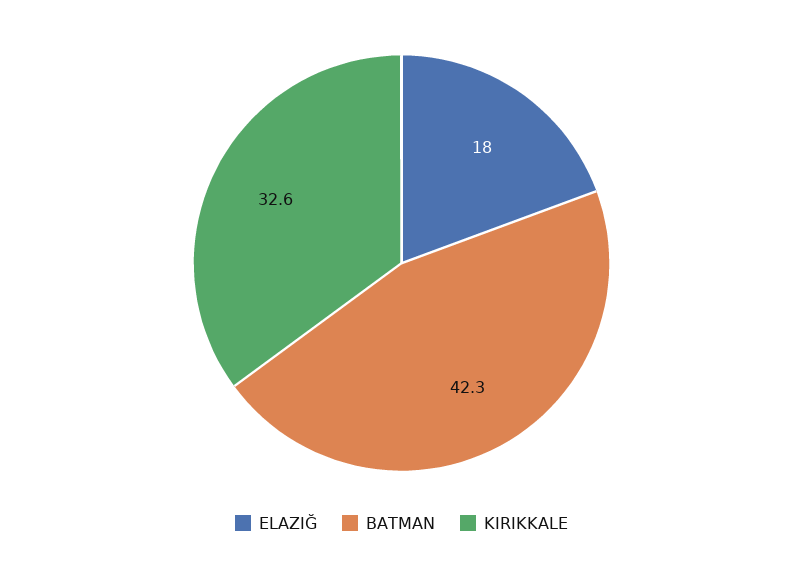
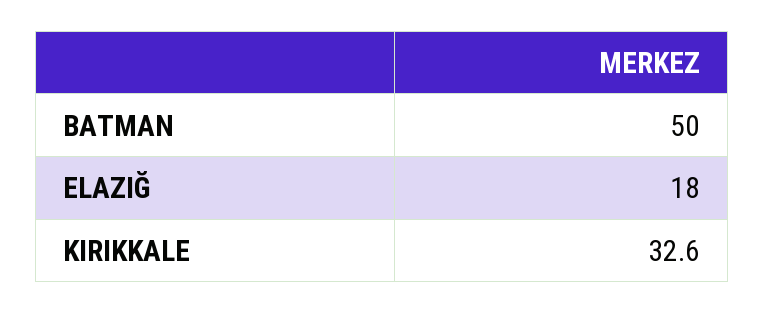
BATMAN: 42.3 -> 50

